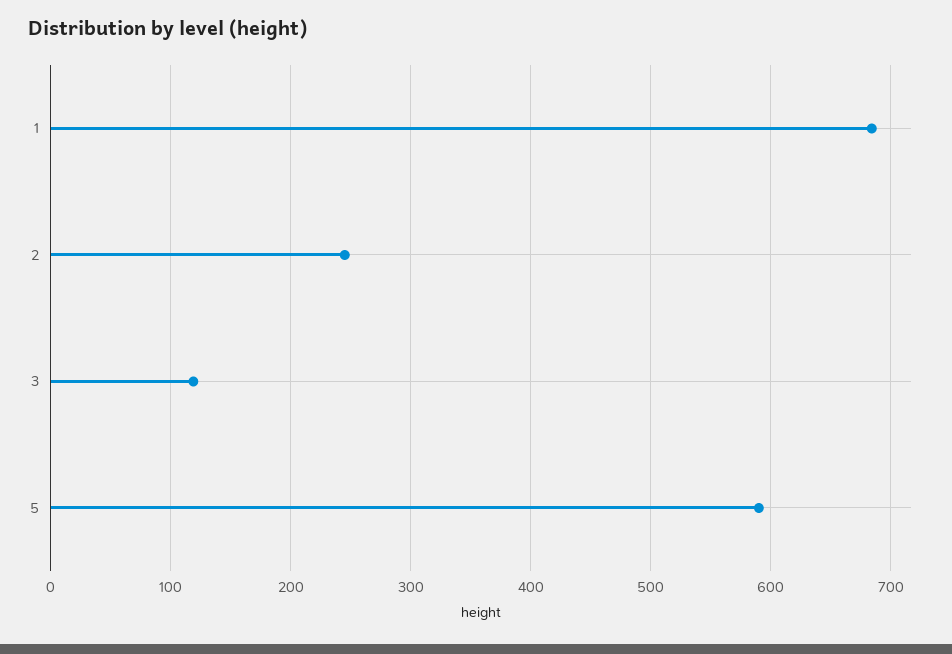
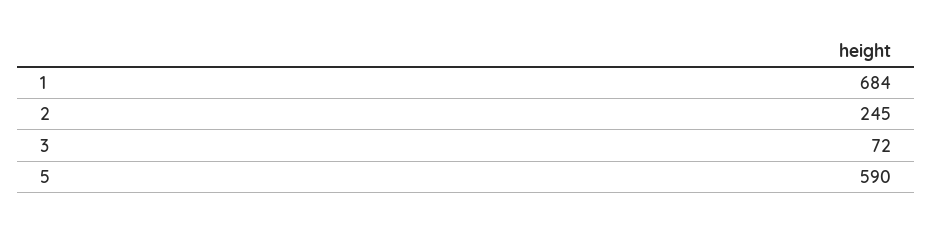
3: 120 -> 72

